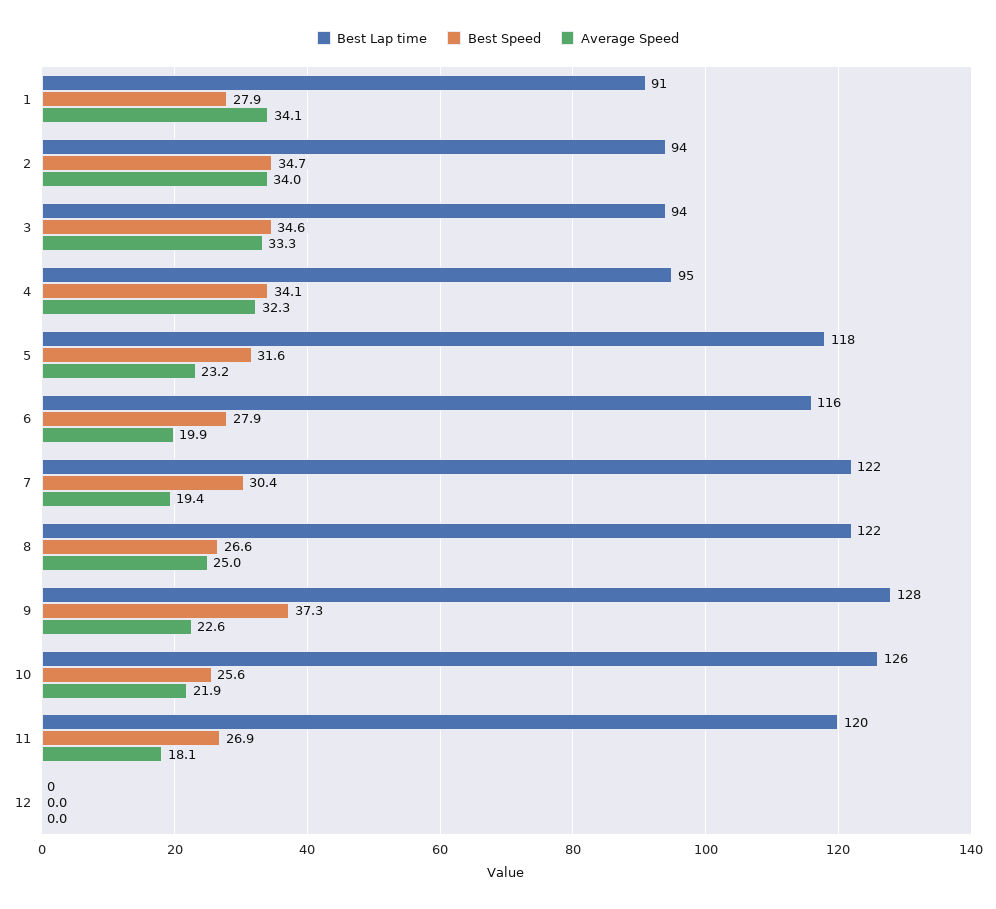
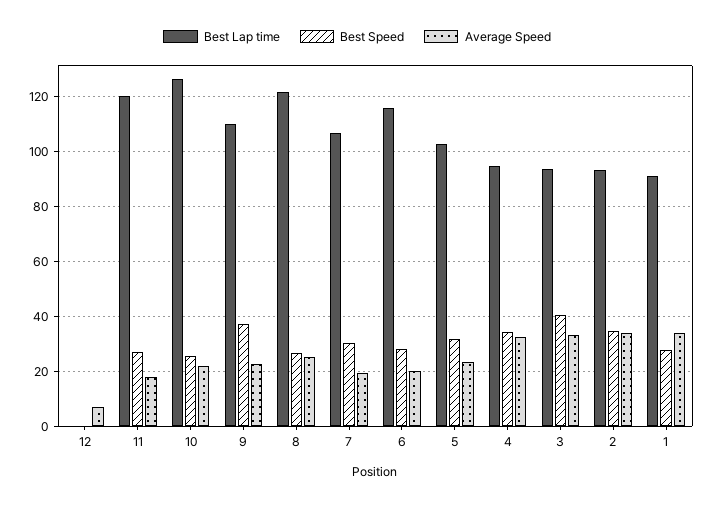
Best Speed, 3: 34.6 -> 40
Best Lap time, 5: 118 -> 102.5
Best Lap time, 7: 122 -> 107.5
Best Lap time, 9: 128 -> 110
Average Speed, 12: 0 -> 7.5

